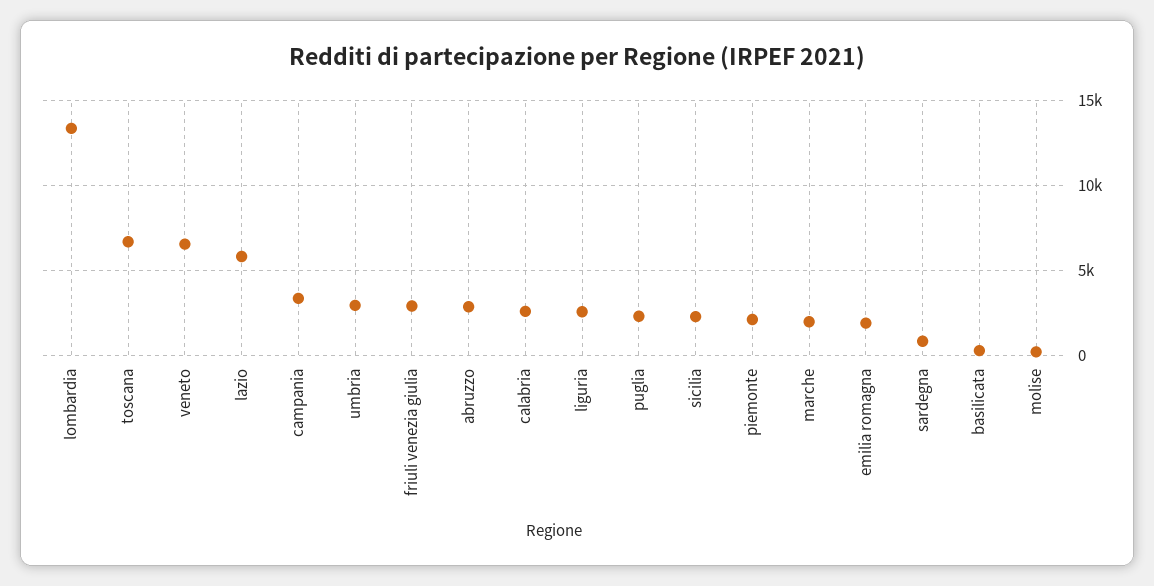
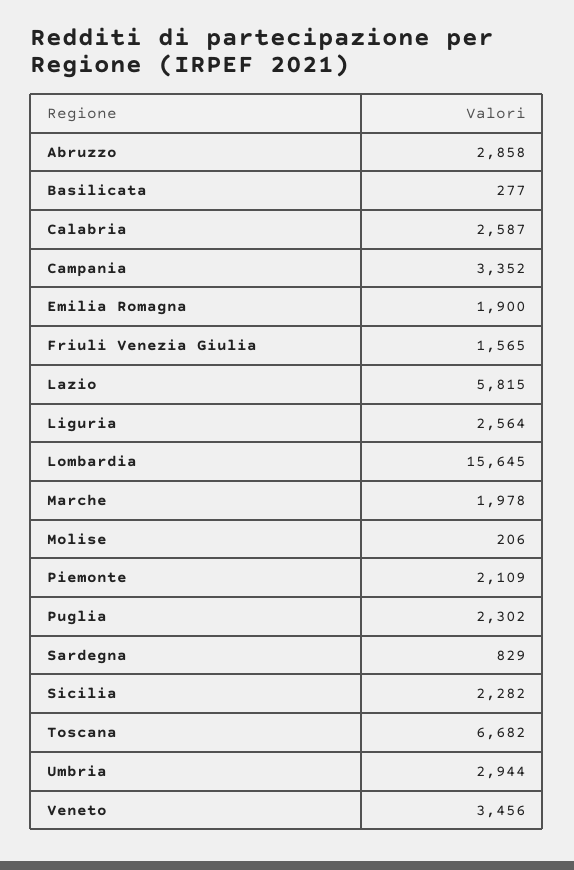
lombardia: 13500 -> 15645
veneto: 6500 -> 3456
friuli venezia giulia: 3000 -> 1565

